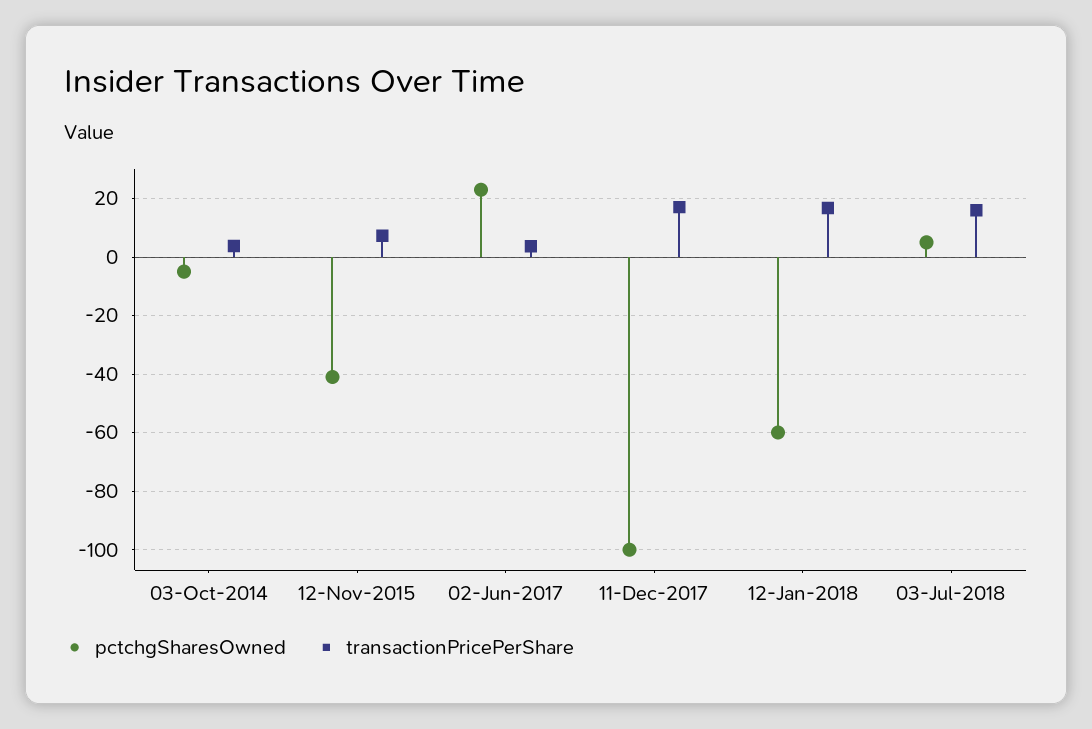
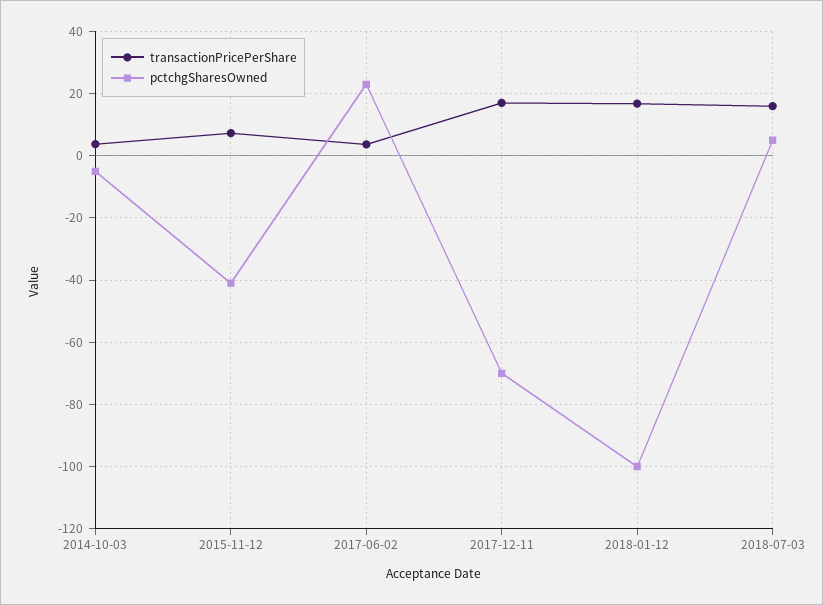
pctchgSharesOwned, 11-Dec-2017: -100 -> -70
pctchgSharesOwned, 12-Jan-2018: -60 -> -100

